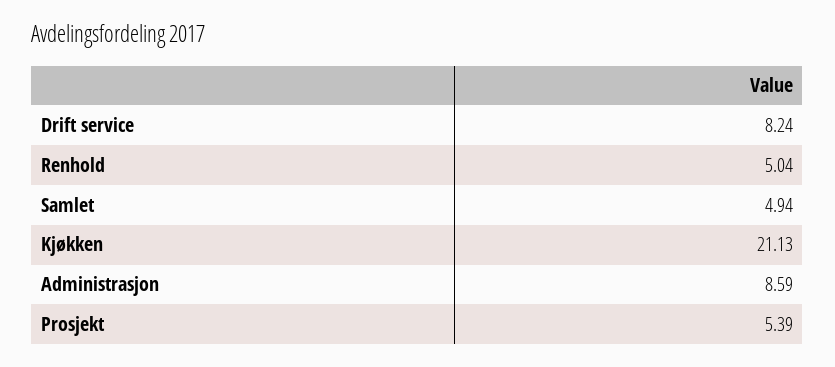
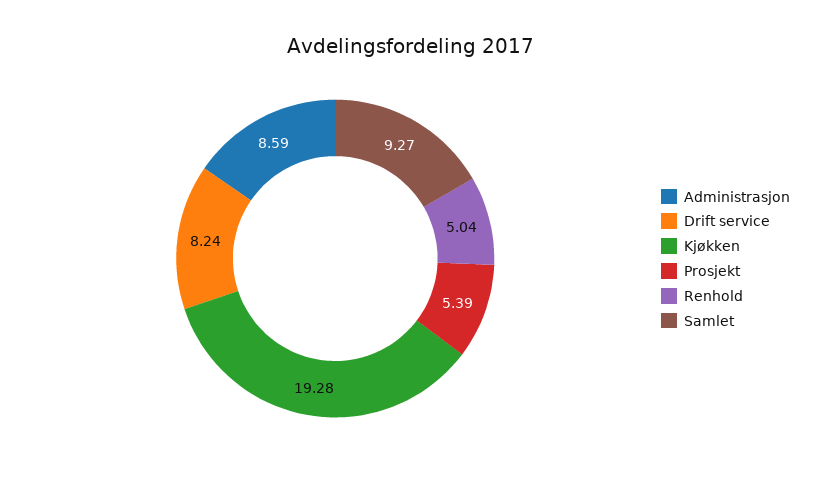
Samlet: 4.94 -> 9.27
Kjøkken: 21.13 -> 19.28

